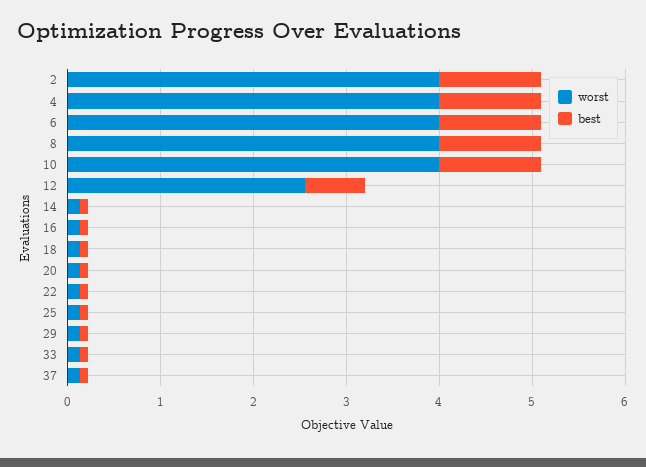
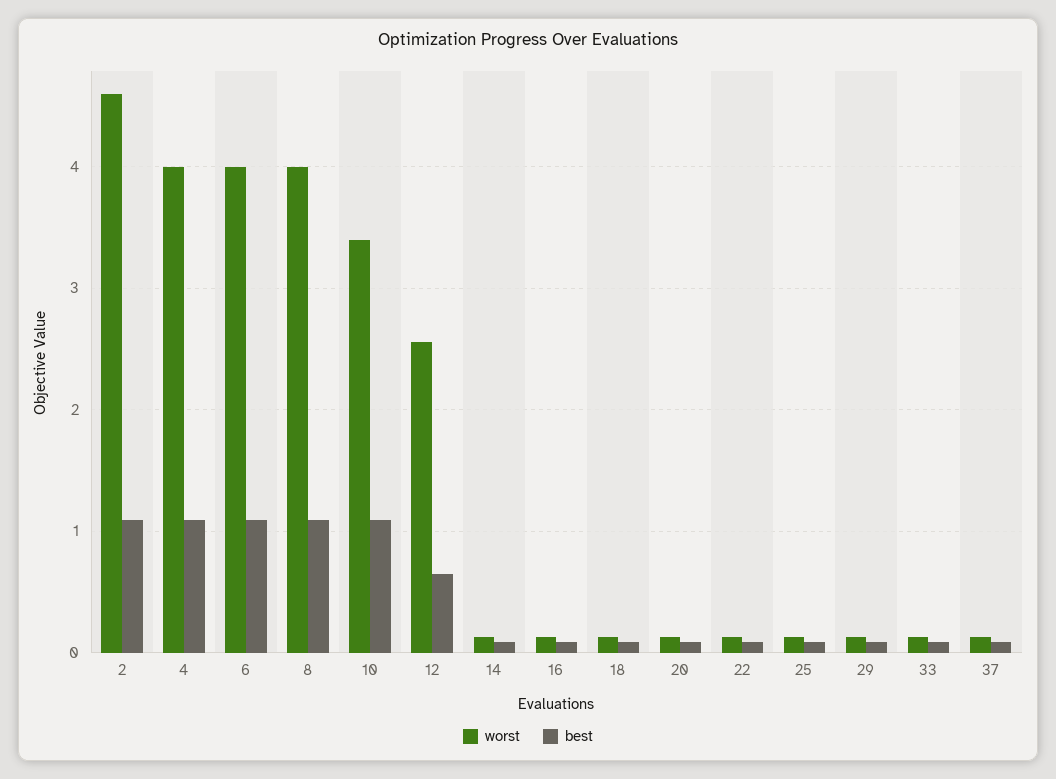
worst, 2: 4 -> 4.6
worst, 10: 4 -> 3.4

